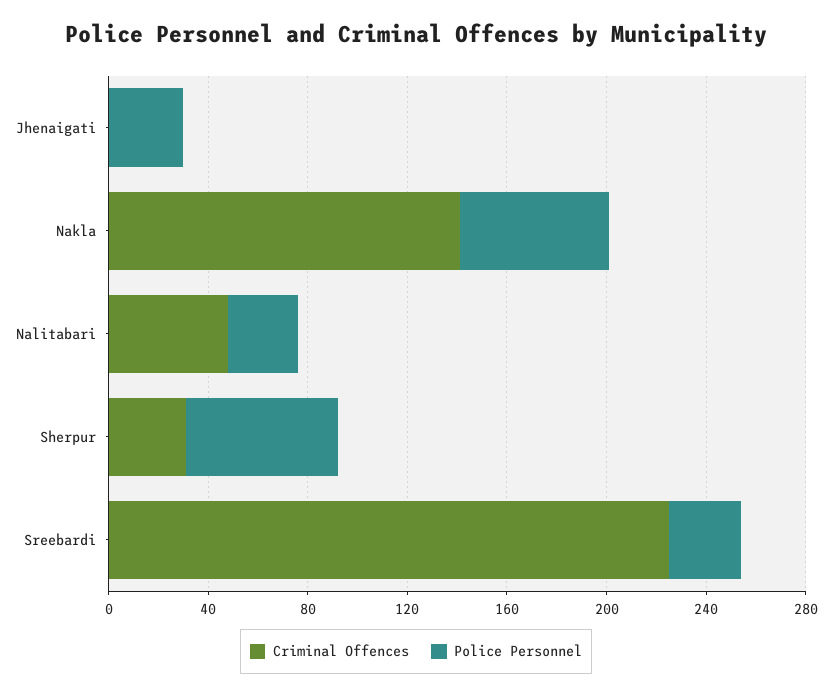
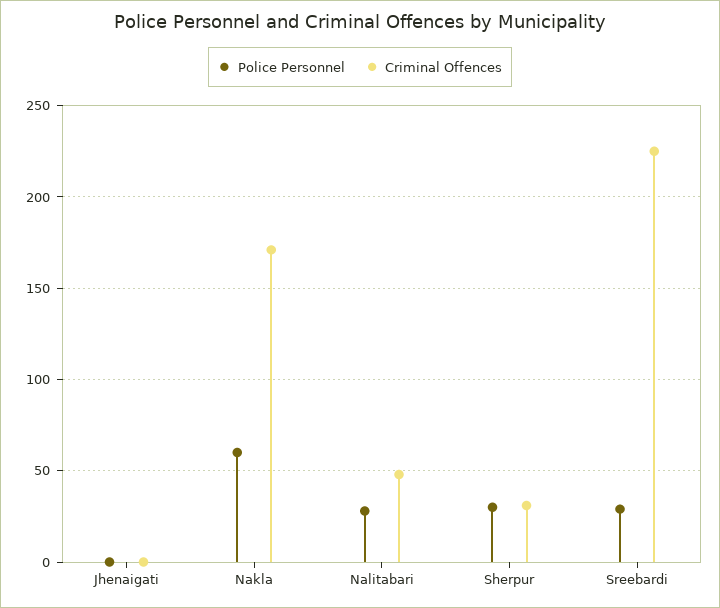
Police Personnel, Jhenaigati: 30 -> 0
Criminal Offences, Nakla: 140 -> 170
Police Personnel, Sherpur: 60 -> 30

